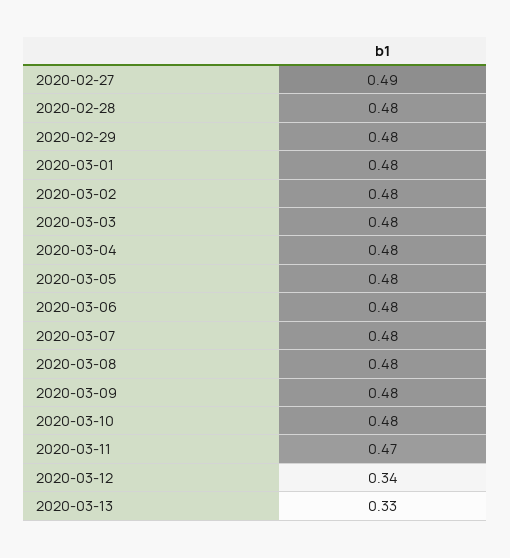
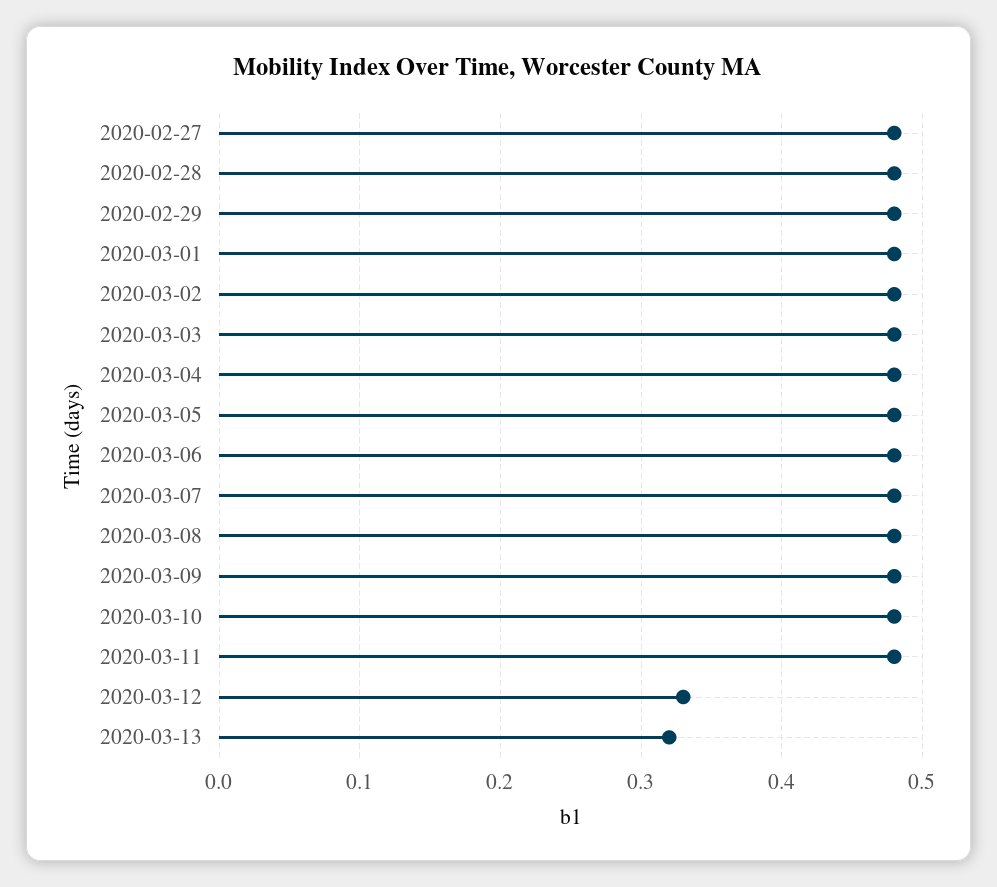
2020-02-27: 0.49 -> 0.48
2020-03-11: 0.47 -> 0.48
2020-03-12: 0.34 -> 0.33
2020-03-13: 0.33 -> 0.32

